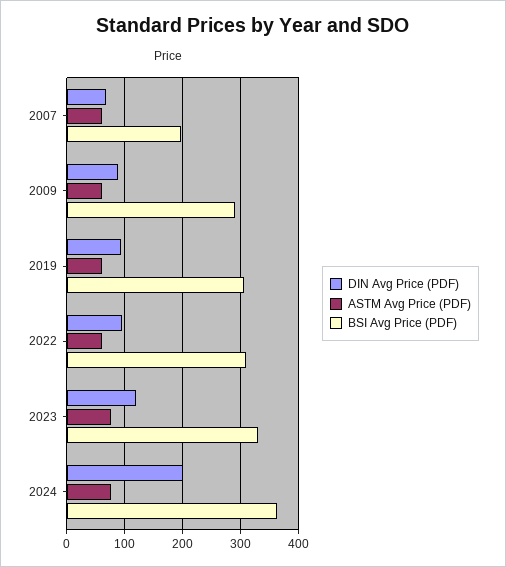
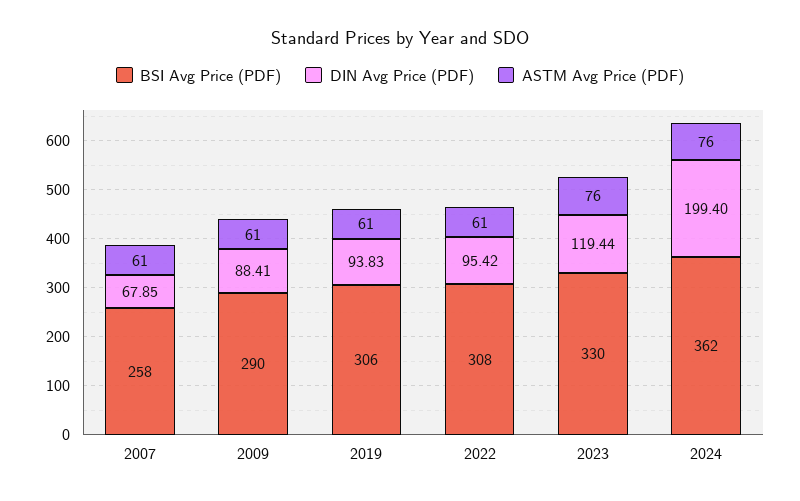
BSI Avg Price (PDF), 2007: 200 -> 258

